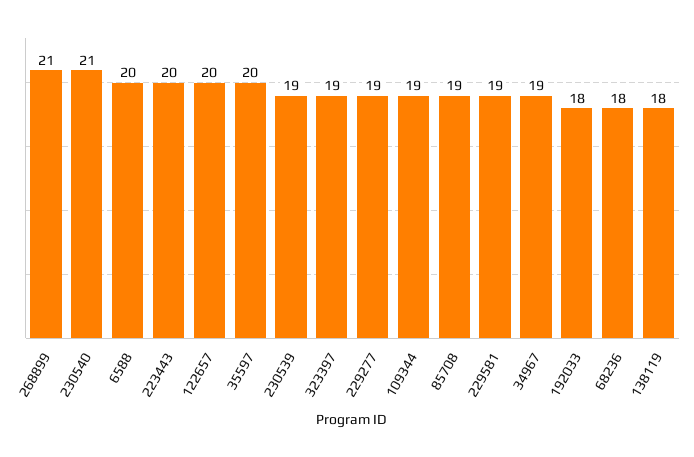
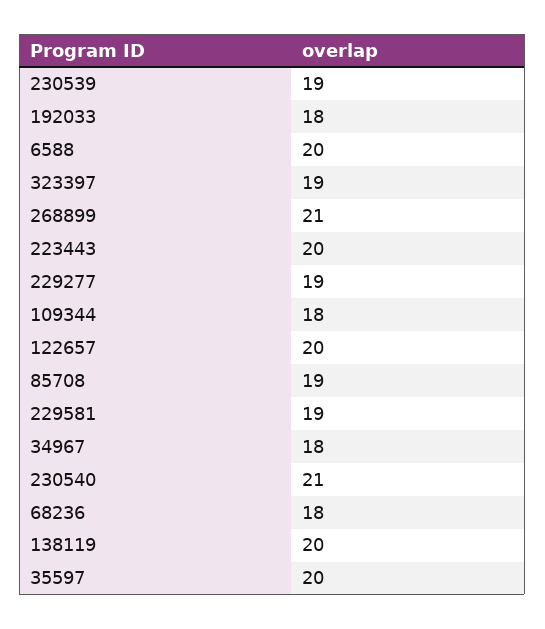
109344: 19 -> 18
34967: 19 -> 18
138119: 18 -> 20

